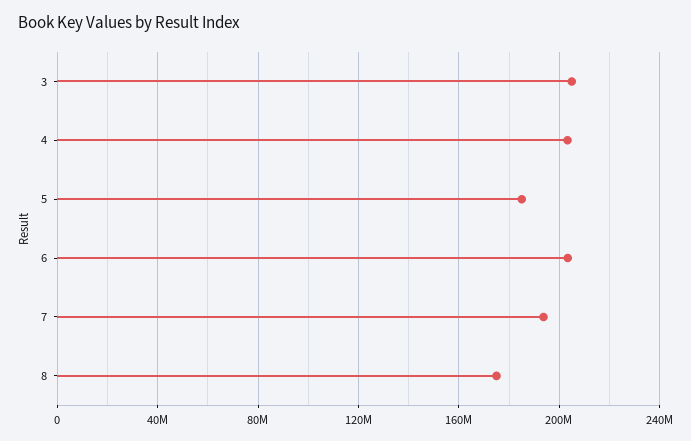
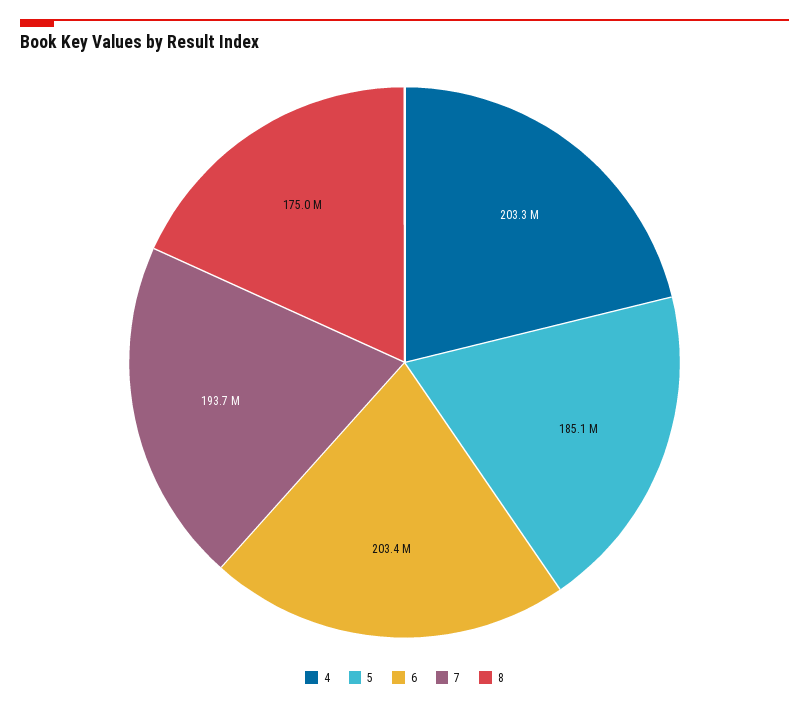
3: 205000000 -> none

